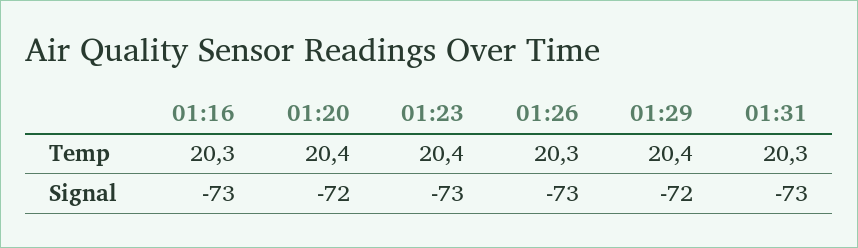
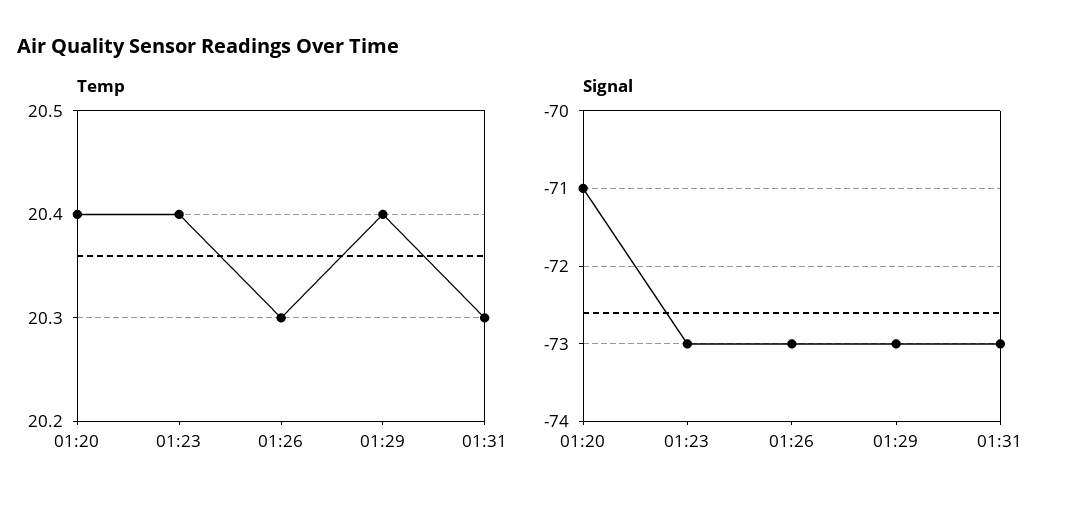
Temp, 01:16: 20.3 -> none
Signal, 01:16: -73 -> none
Signal, 01:20: -72 -> -71
Signal, 01:29: -72 -> -73

